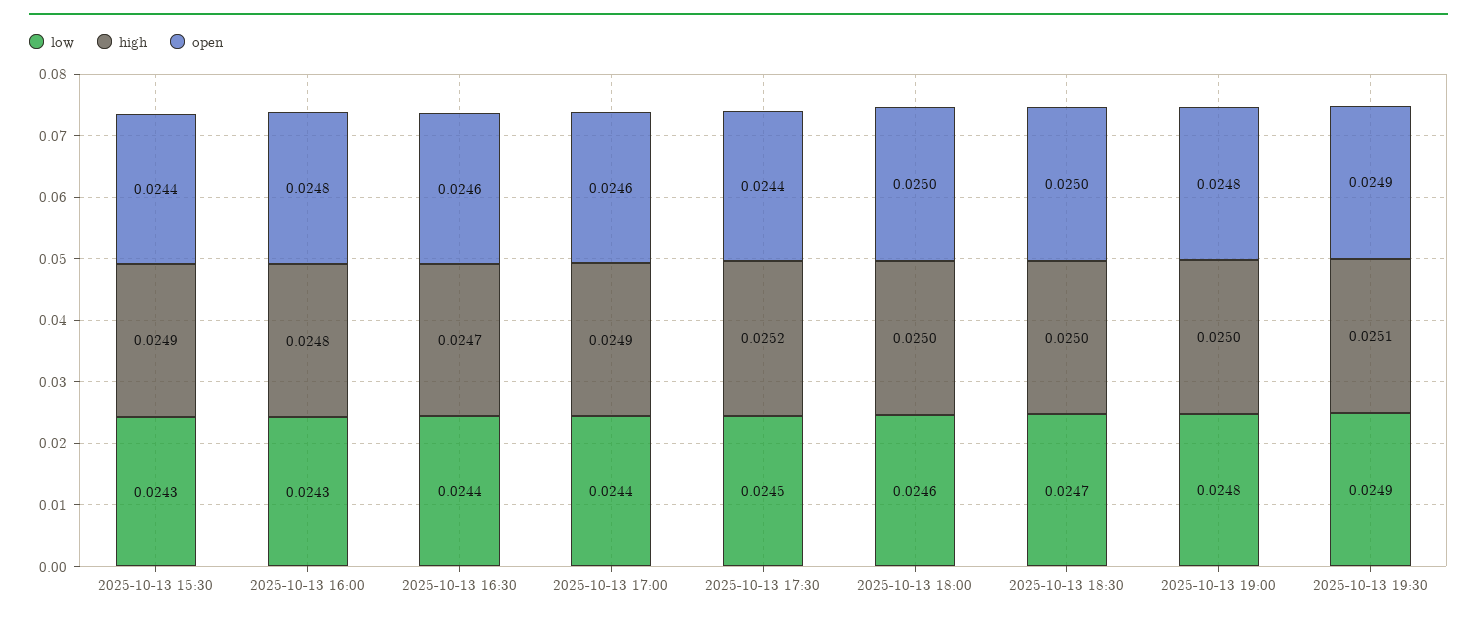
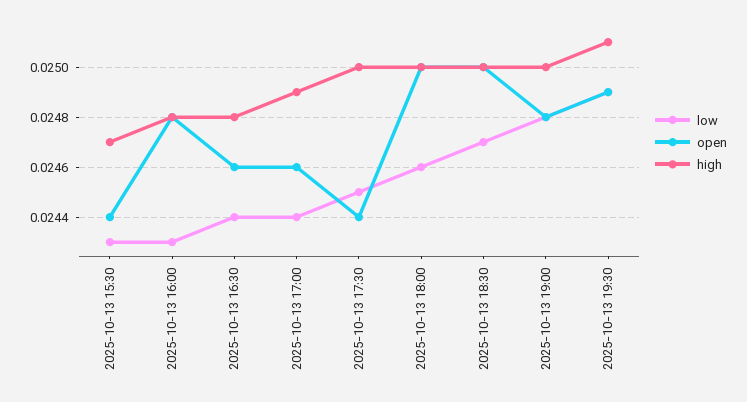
high, 2025-10-13 15:30: 0.0249 -> 0.0247
high, 2025-10-13 16:30: 0.0247 -> 0.0248
high, 2025-10-13 17:30: 0.0252 -> 0.025

